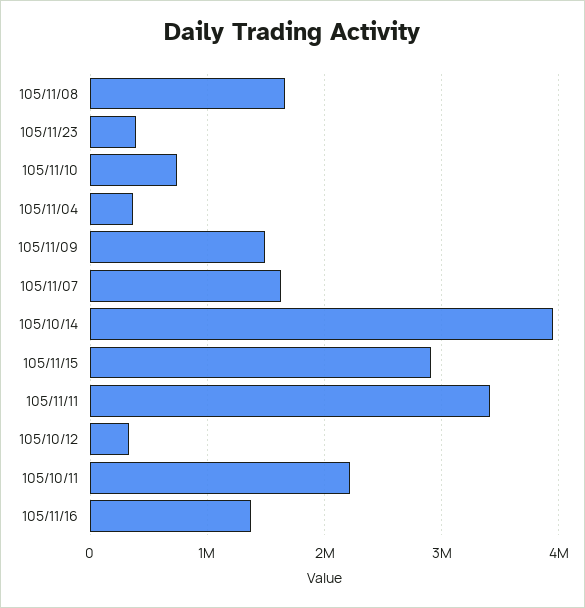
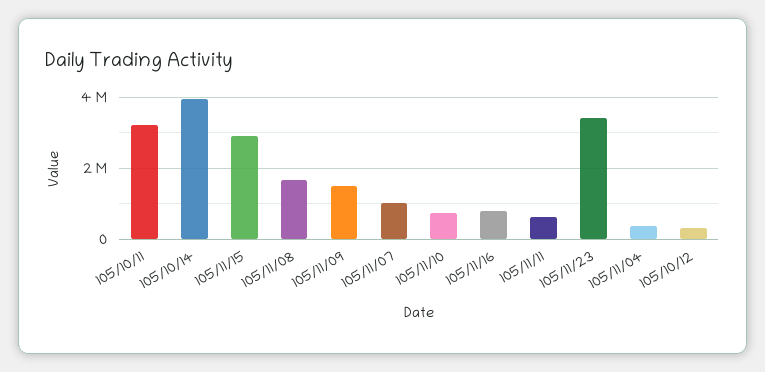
105/11/23: 400000 -> 3400000
105/11/07: 1600000 -> 1000000
105/11/11: 3400000 -> 600000
105/10/11: 2200000 -> 3200000
105/11/16: 1400000 -> 800000

